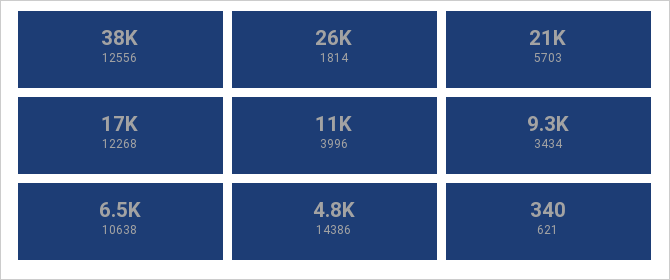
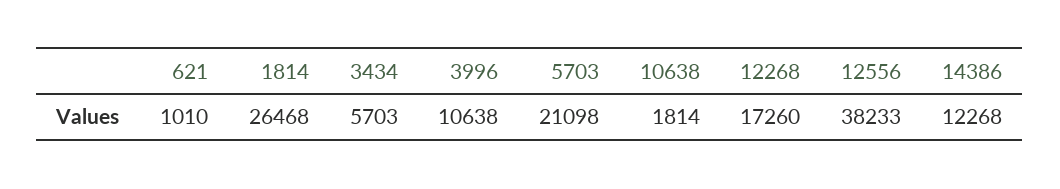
3434: 9300 -> 5703
10638: 6500 -> 1814
14386: 4800 -> 12268
621: 340 -> 1010

